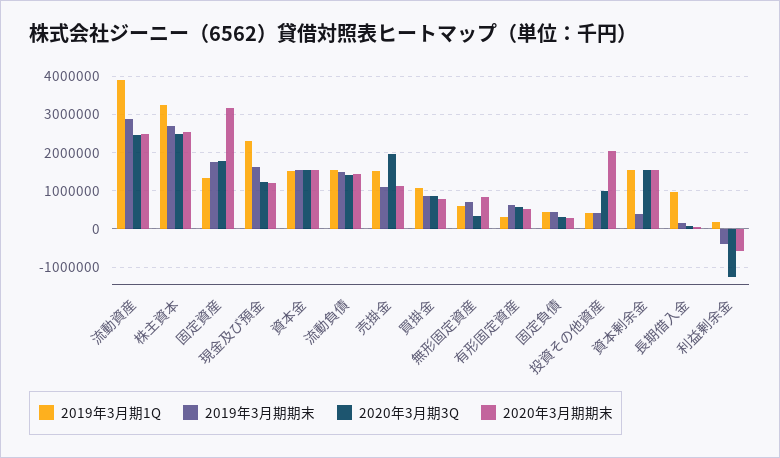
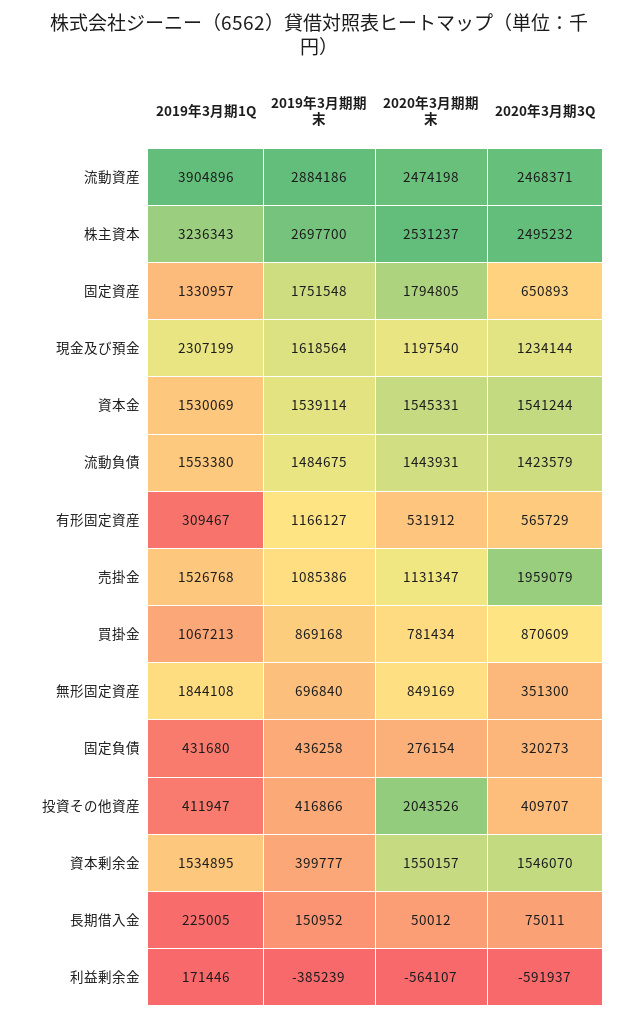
2020年3月期3Q, 固定資産: 1800000 -> 650893
2020年3月期期末, 固定資産: 3200000 -> 1794805
2019年3月期1Q, 無形固定資産: 600000 -> 1844108
2019年3月期期末, 有形固定資産: 600000 -> 1166127
2020年3月期3Q, 投資その他資産: 1000000 -> 409707
2019年3月期1Q, 長期借入金: 1000000 -> 225005
2020年3月期3Q, 利益剰余金: -1200000 -> -591937

